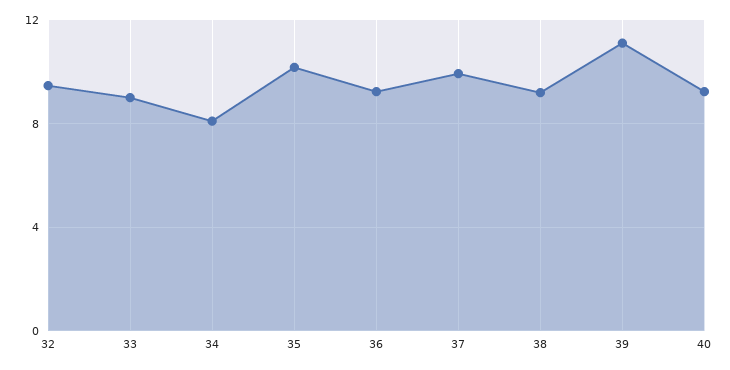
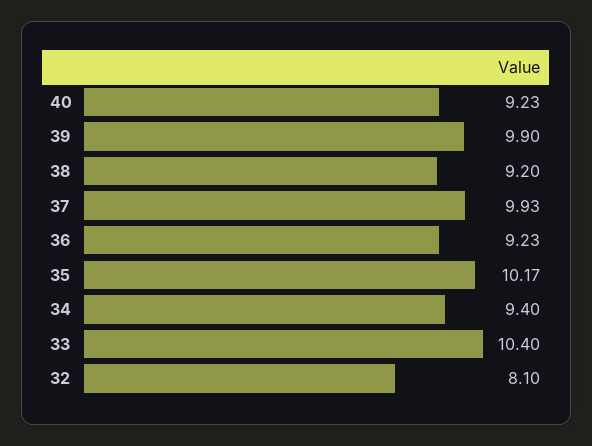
32: 9.5 -> 8.1
33: 9 -> 10.4
34: 8 -> 9.4
39: 11 -> 9.9

